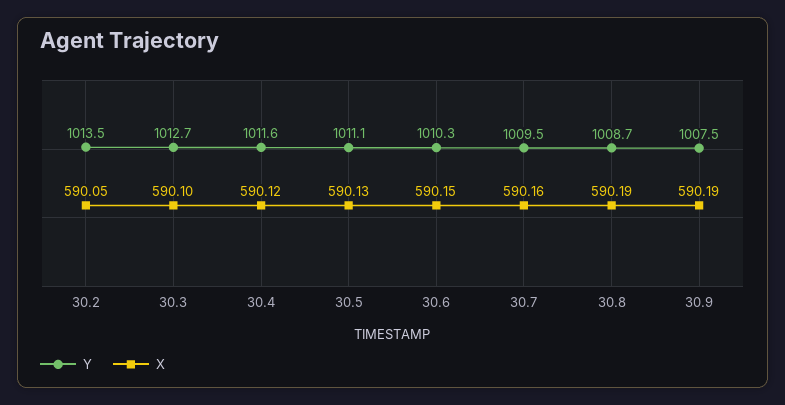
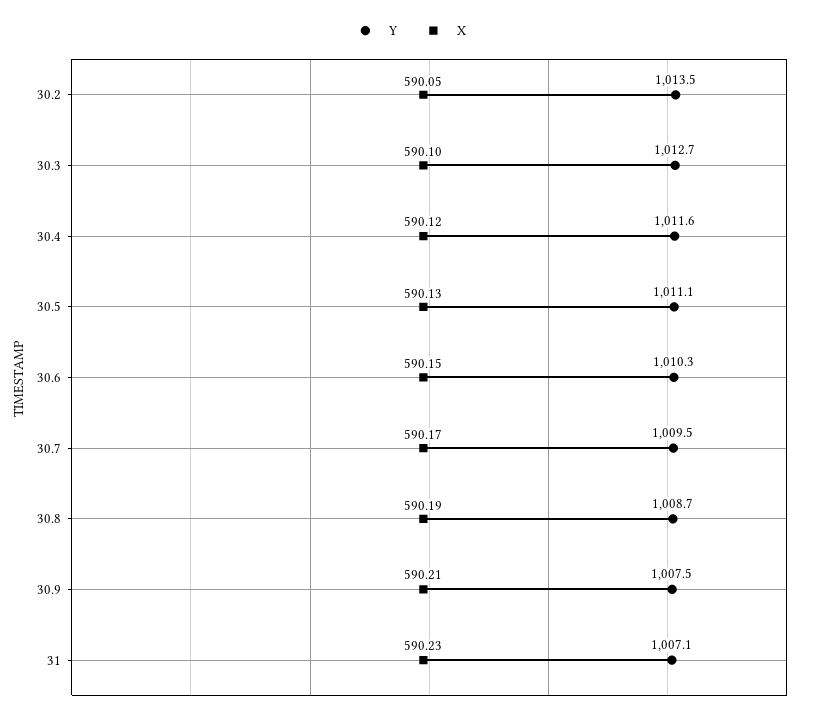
X, 30.7: 590.16 -> 590.17
X, 30.9: 590.19 -> 590.21
Y, 31: none -> 1007.1
X, 31: none -> 590.23

